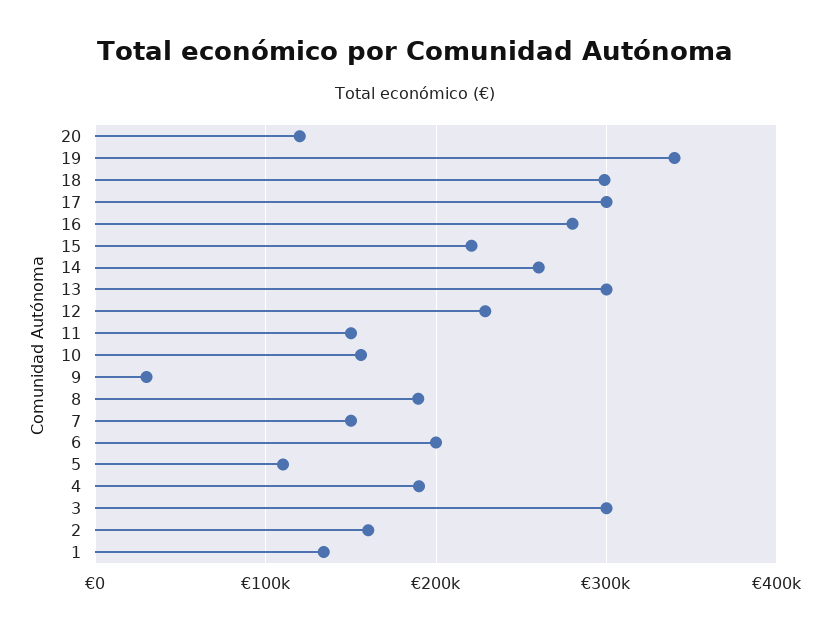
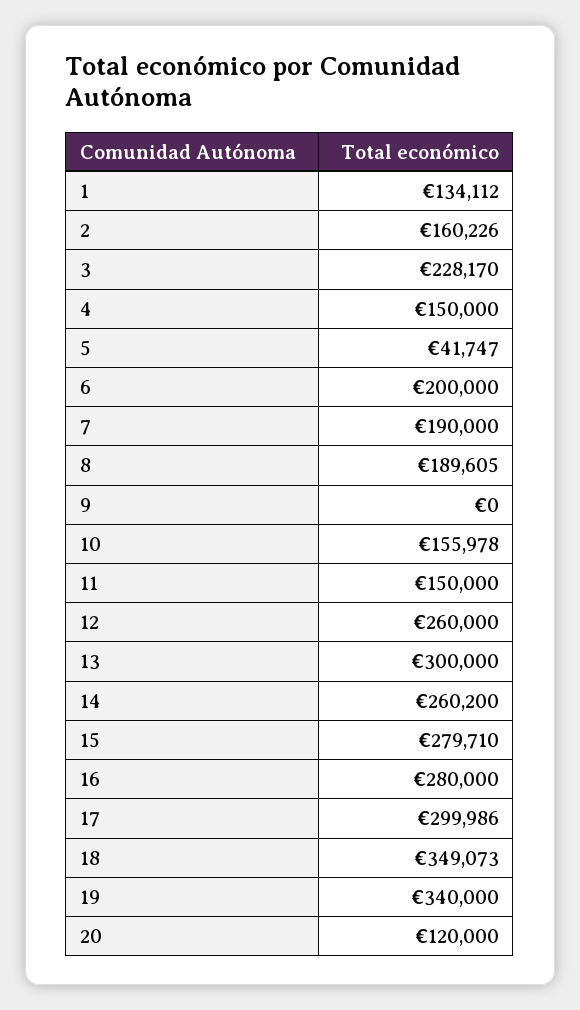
18: 300000 -> 349073
15: 220000 -> 279710
12: 230000 -> 260000
9: 30000 -> 0
7: 150000 -> 190000
5: 110000 -> 41747
4: 190000 -> 150000
3: 300000 -> 228170

